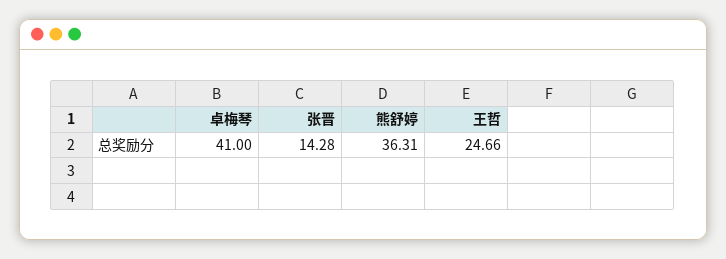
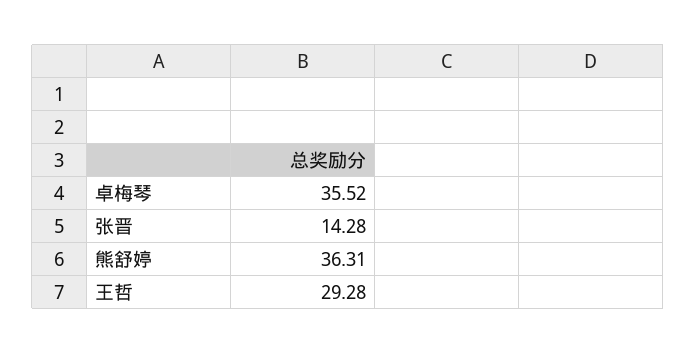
卓梅琴: 41 -> 35.52
王哲: 24.66 -> 29.28

